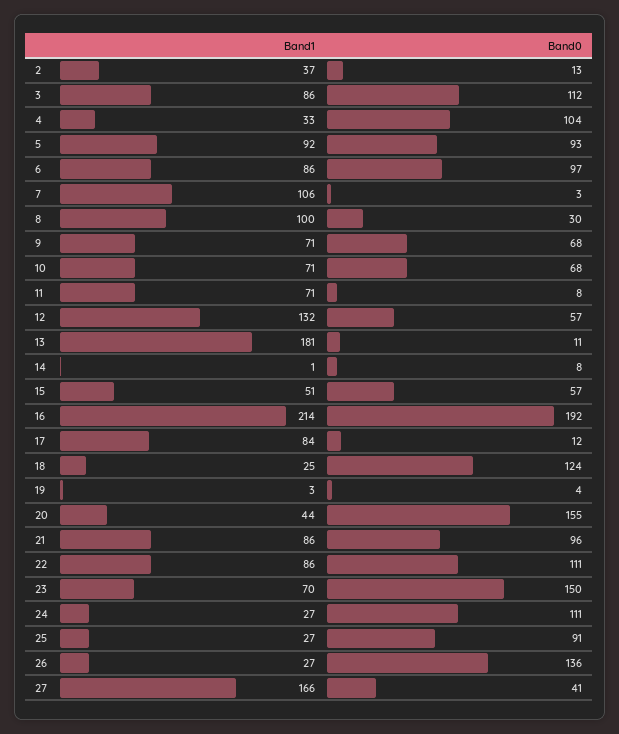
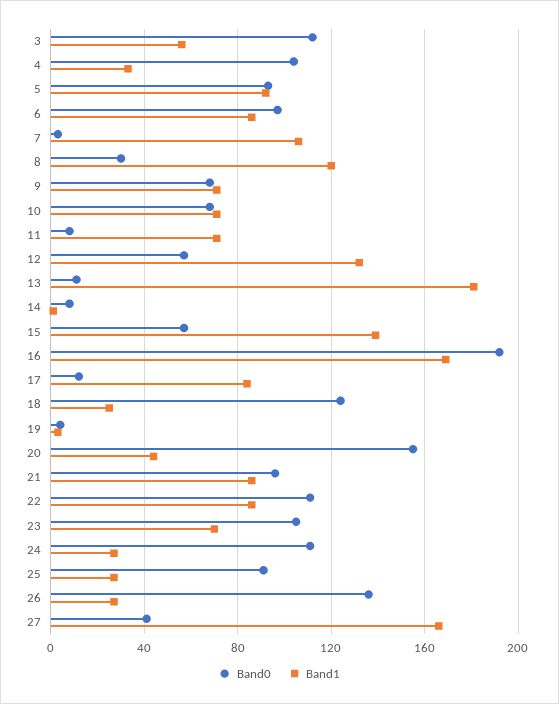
Band1, 2: 37 -> none
Band0, 2: 13 -> none
Band1, 3: 86 -> 55
Band1, 8: 100 -> 120
Band1, 15: 51 -> 140
Band1, 16: 214 -> 170
Band0, 23: 150 -> 105

